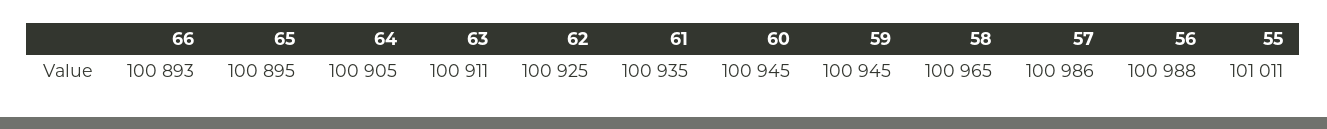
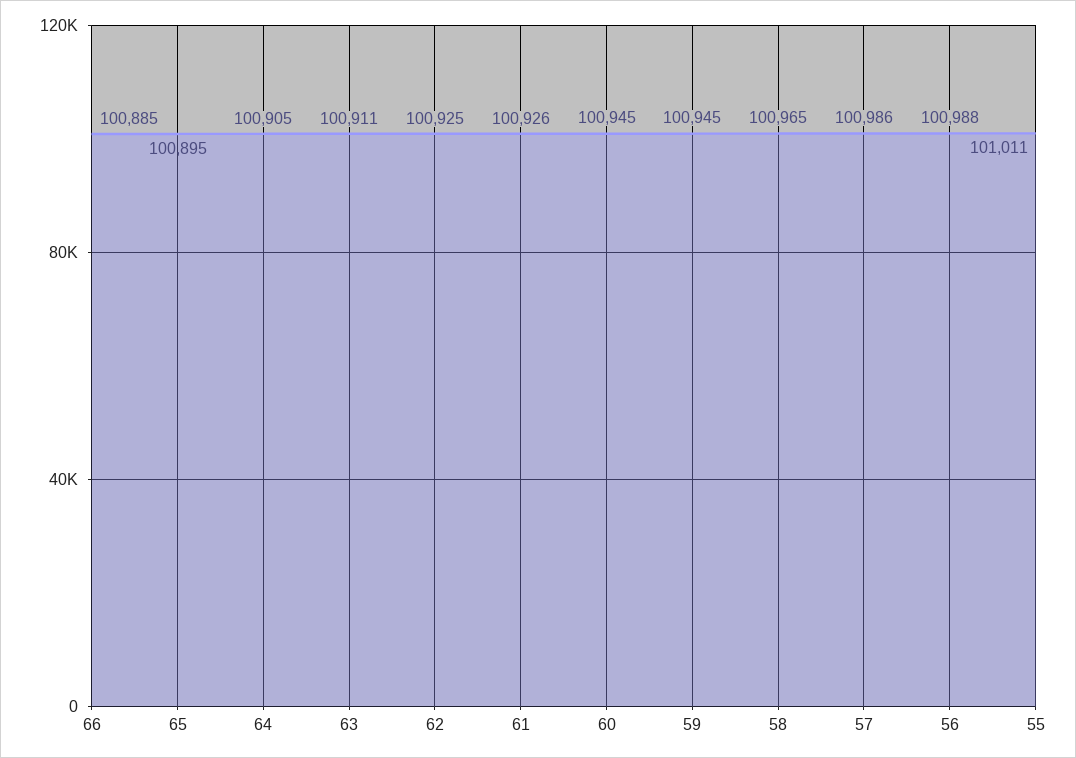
66: 100893 -> 100885
61: 100935 -> 100926

